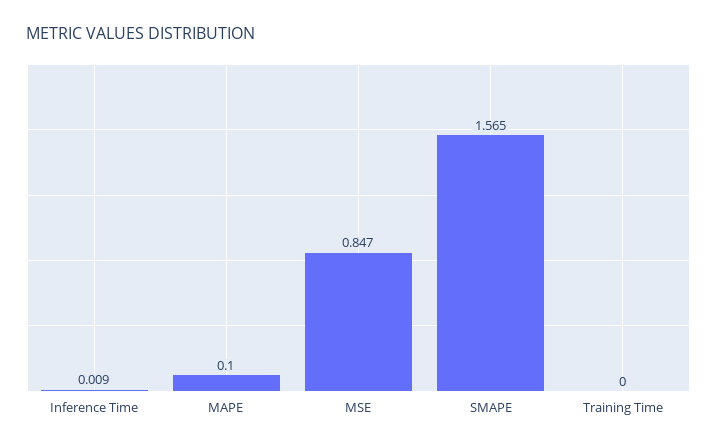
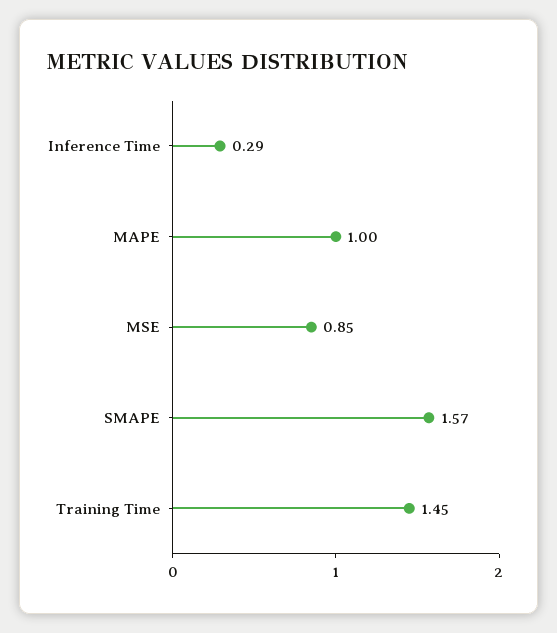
Inference Time: 0.009 -> 0.29
MAPE: 0.1 -> 1
Training Time: 0 -> 1.45

